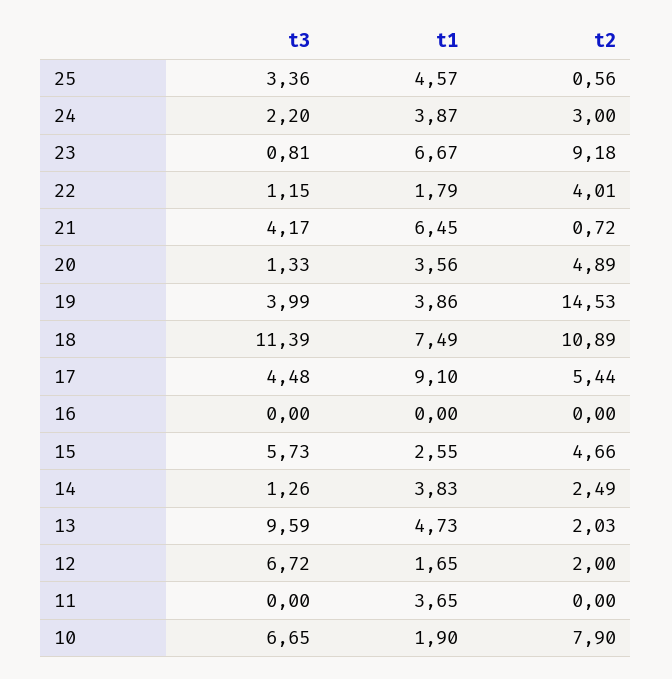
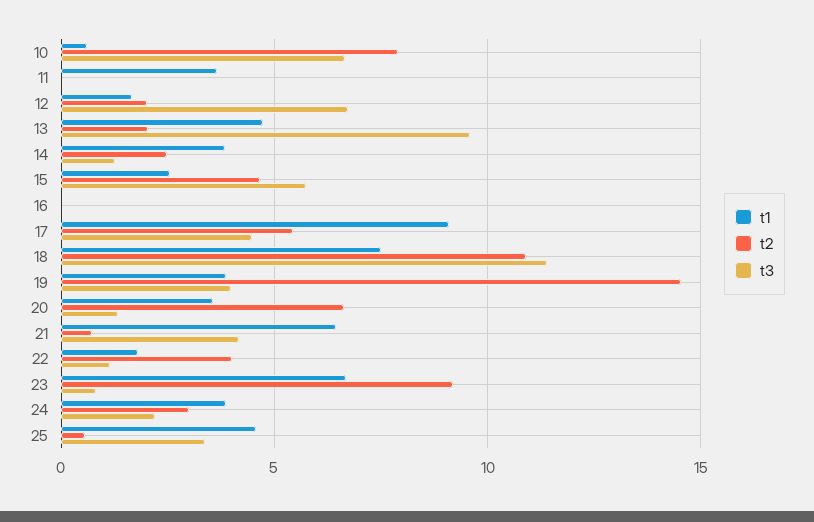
t2, 20: 4.89 -> 6.5
t1, 10: 1.9 -> 0.5

